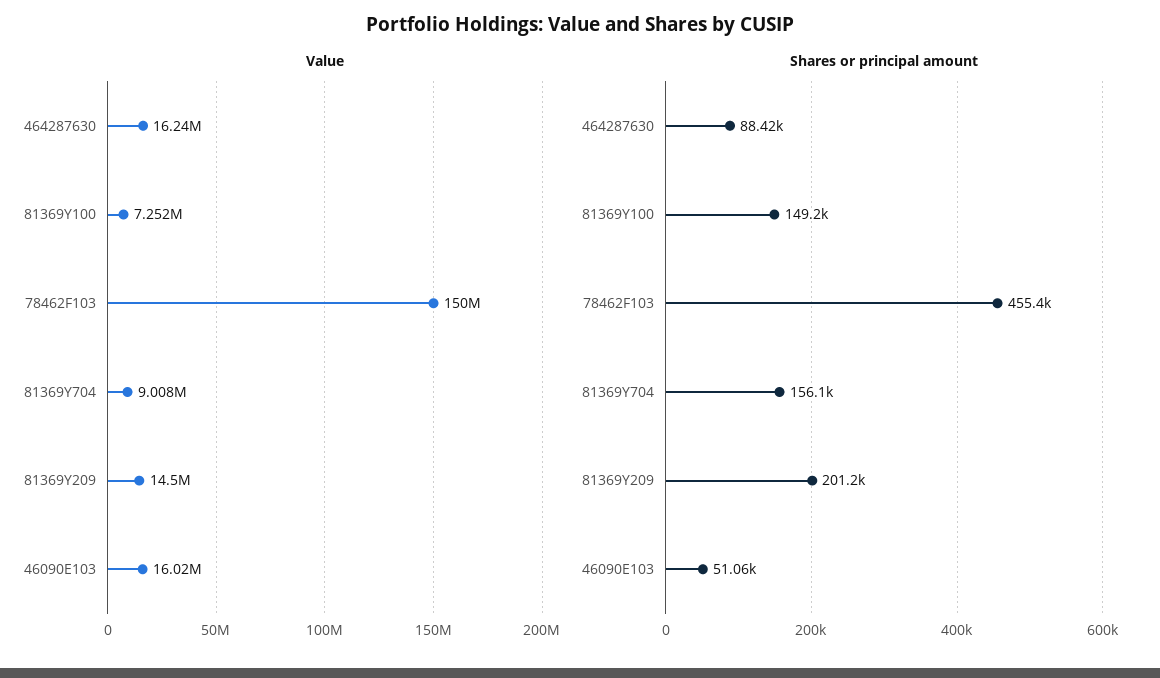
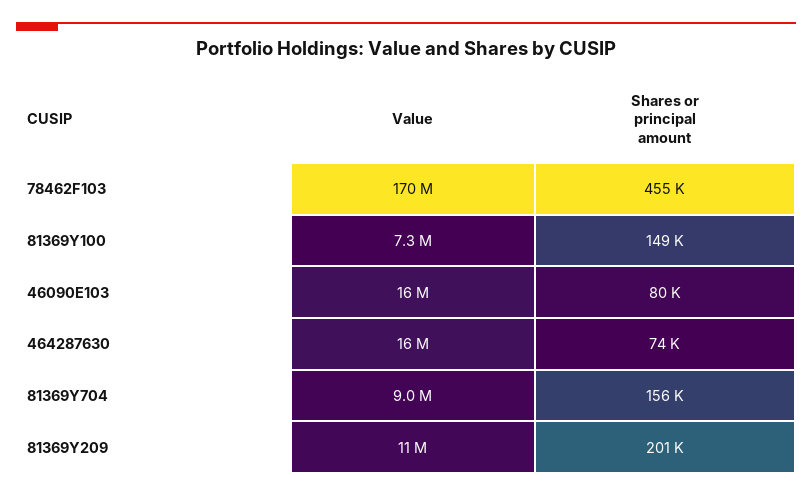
Value, 78462F103: 150000000 -> 170000000
Value, 81369Y209: 14500000 -> 11000000
Shares or principal amount, 464287630: 88420 -> 74000
Shares or principal amount, 46090E103: 51060 -> 80000

